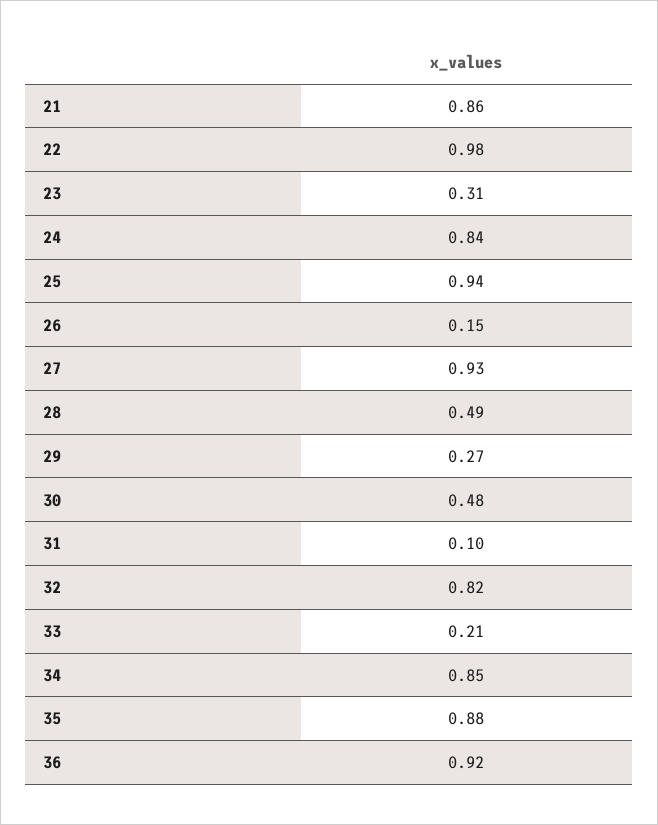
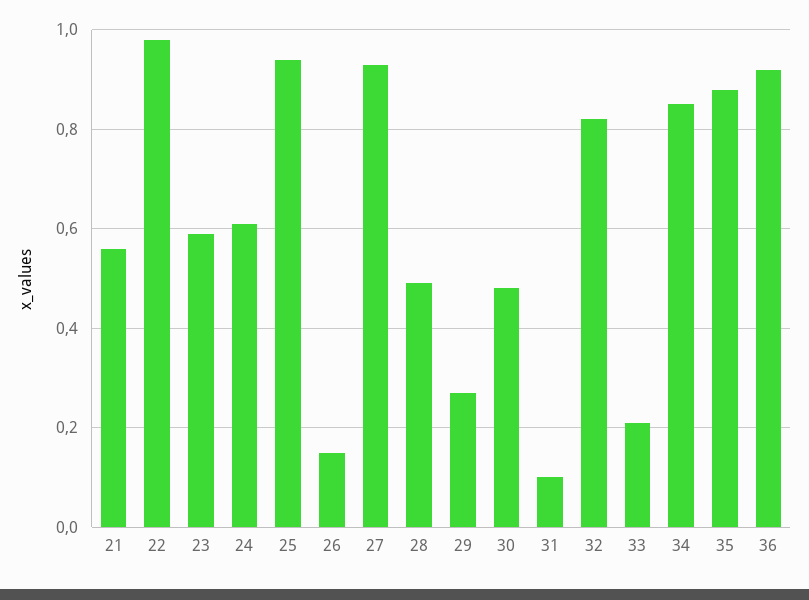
21: 0.86 -> 0.55
23: 0.31 -> 0.6
24: 0.84 -> 0.6

